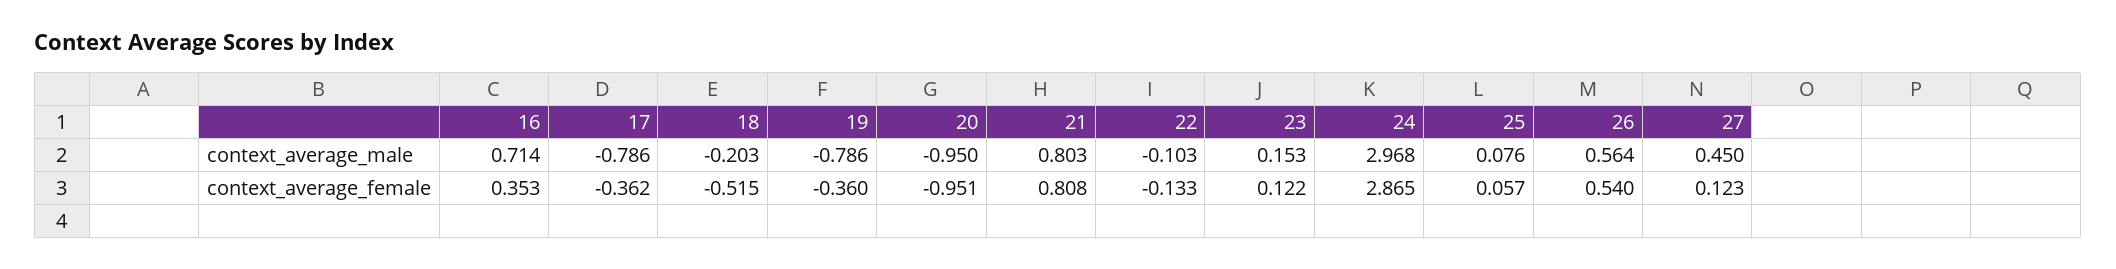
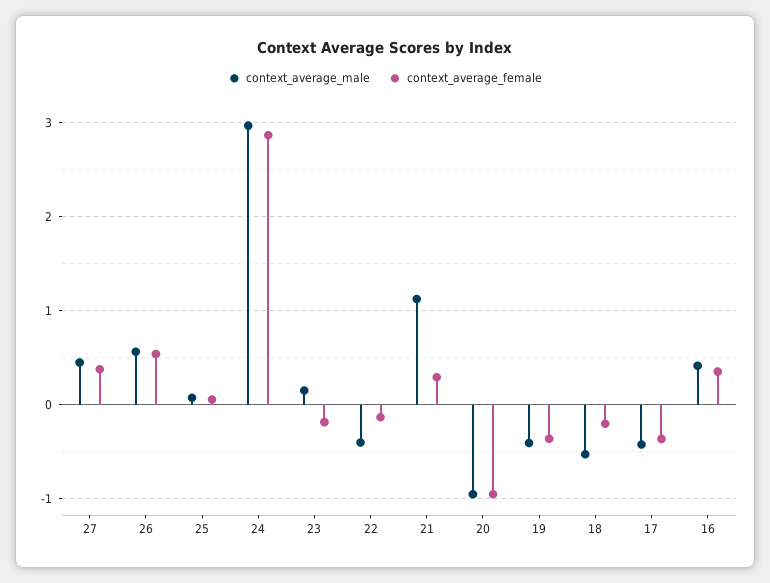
context_average_male, 16: 0.714 -> 0.4
context_average_male, 17: -0.786 -> -0.4
context_average_male, 18: -0.203 -> -0.5
context_average_male, 19: -0.786 -> -0.4
context_average_male, 21: 0.803 -> 1.1
context_average_male, 22: -0.103 -> -0.4
context_average_female, 18: -0.515 -> -0.2
context_average_female, 21: 0.808 -> 0.3
context_average_female, 23: 0.122 -> -0.2
context_average_female, 27: 0.123 -> 0.4

